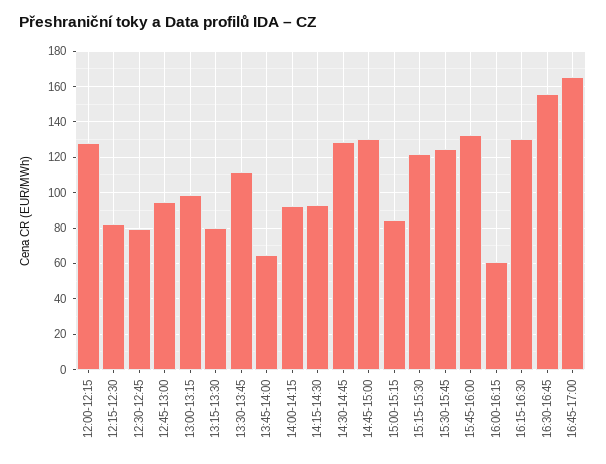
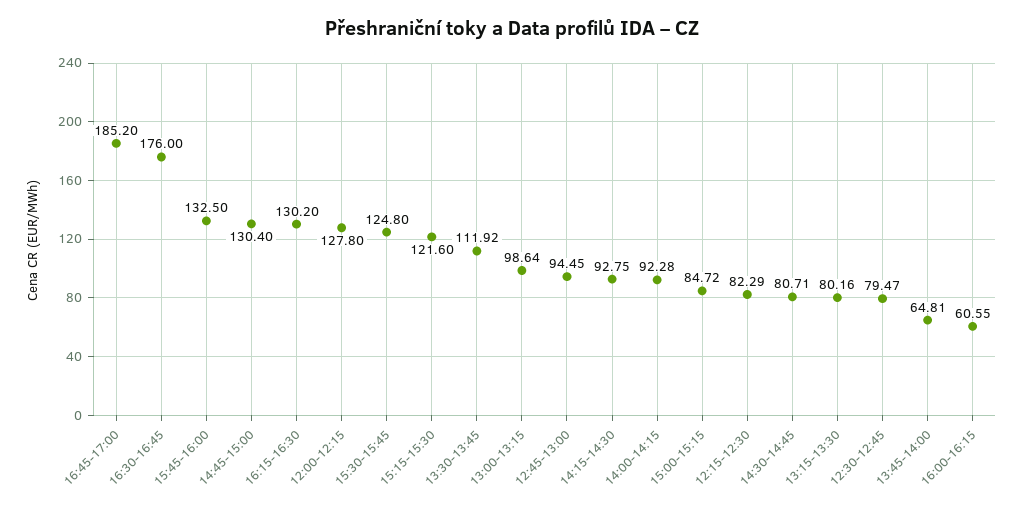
14:30-14:45: 130 -> 80.71
16:30-16:45: 155 -> 176
16:45-17:00: 165 -> 185.2

